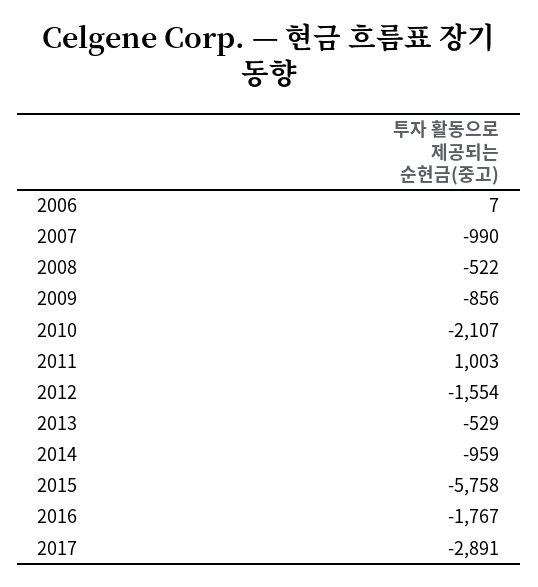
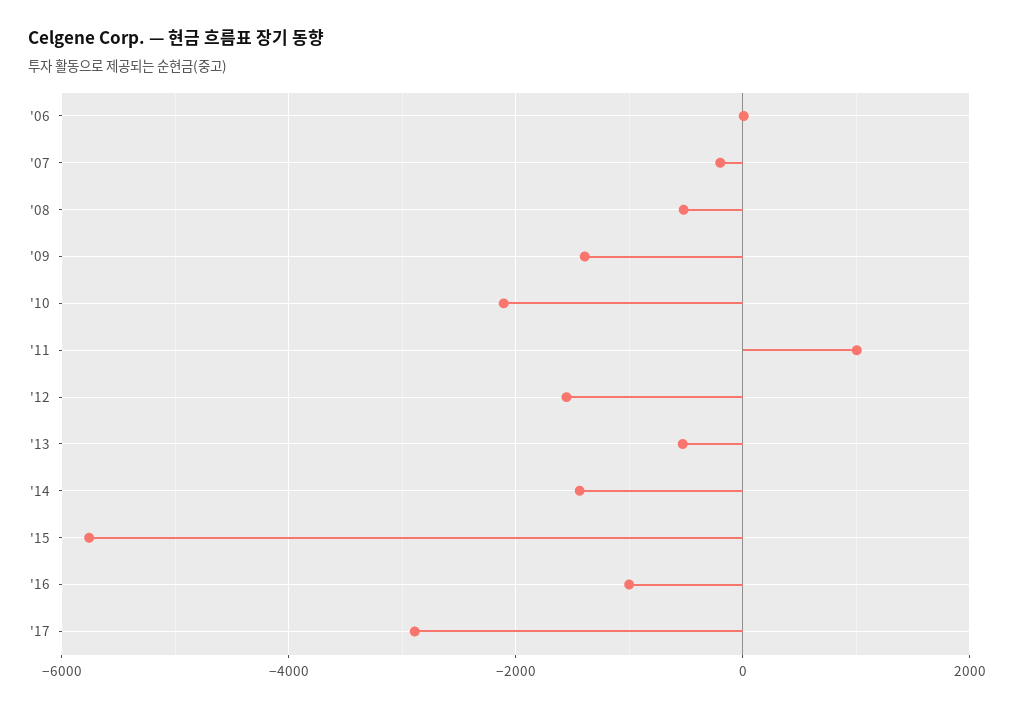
2007: -990 -> -200
2009: -856 -> -1400
2014: -959 -> -1400
2016: -1767 -> -1000

